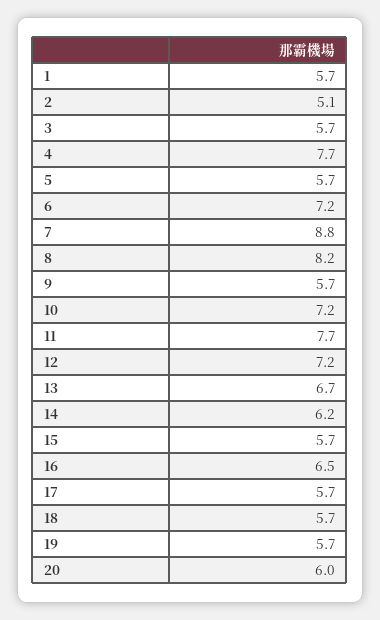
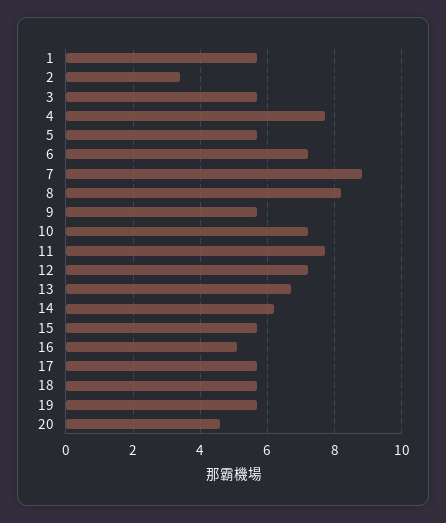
2: 5.1 -> 3.5
16: 6.5 -> 5
20: 6 -> 4.5

